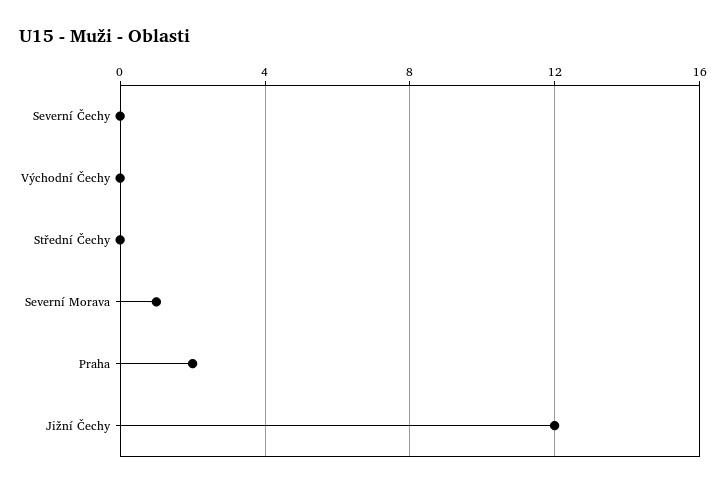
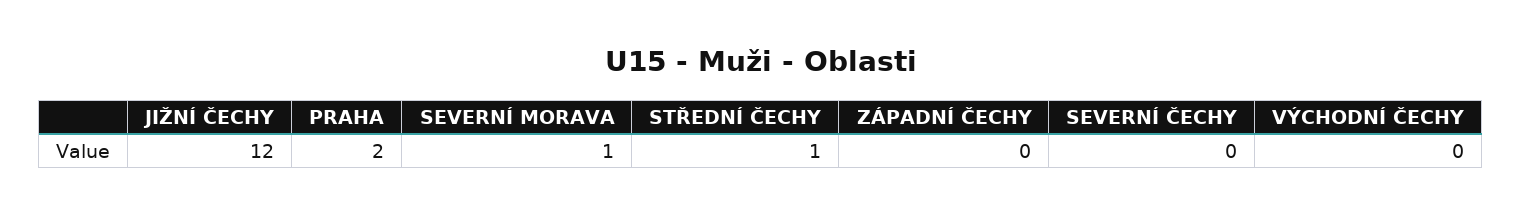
Střední Čechy: 0 -> 1
ZÁPADNÍ ČECHY: none -> 0

